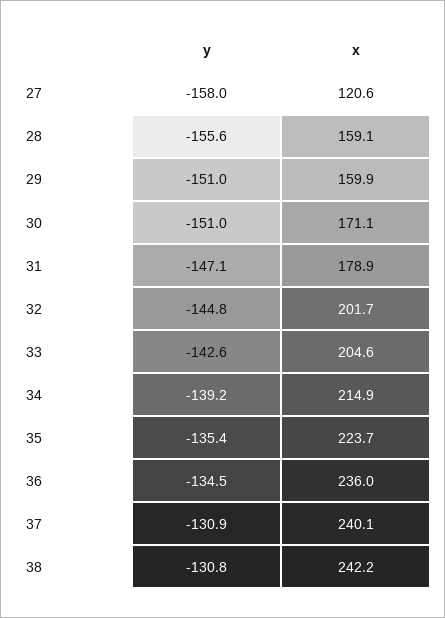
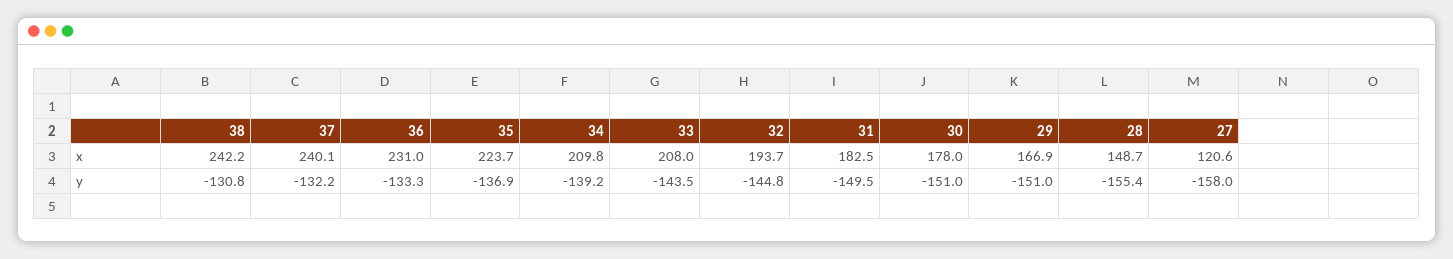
y, 28: -155.6 -> -155.4
x, 28: 159.1 -> 148.7
x, 29: 159.9 -> 166.9
x, 30: 171.1 -> 178
y, 31: -147.1 -> -149.5
x, 31: 178.9 -> 182.5
x, 32: 201.7 -> 193.7
y, 33: -142.6 -> -143.5
x, 33: 204.6 -> 208
x, 34: 214.9 -> 209.8
y, 35: -135.4 -> -136.9
y, 36: -134.5 -> -133.3
x, 36: 236 -> 231
y, 37: -130.9 -> -132.2

